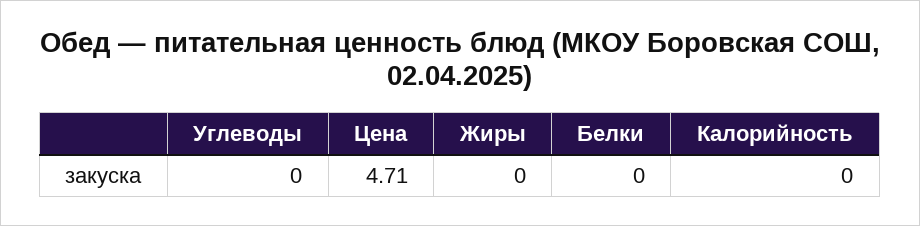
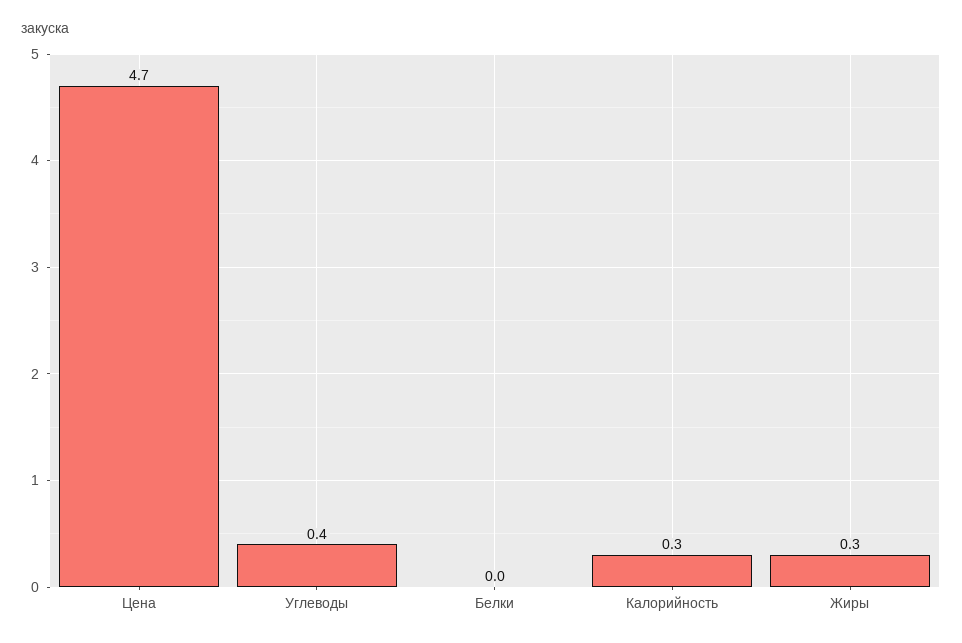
Углеводы: 0 -> 0.4
Жиры: 0 -> 0.3
Калорийность: 0 -> 0.3

